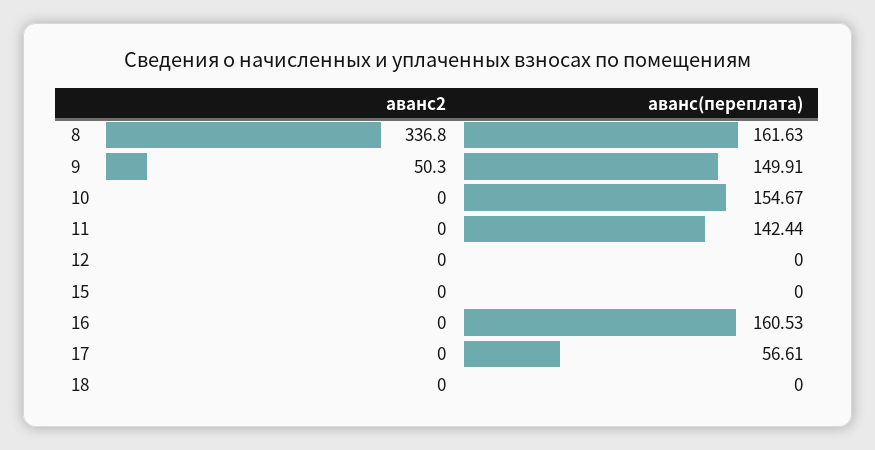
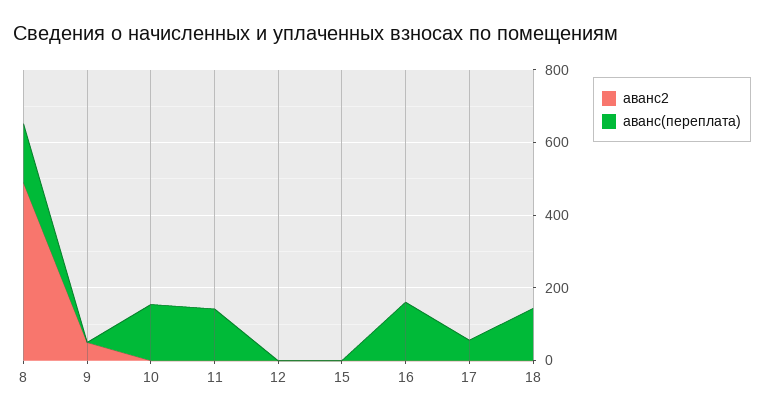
аванс2, 8: 336.8 -> 500
аванс(переплата), 9: 149.91 -> 0
аванс(переплата), 18: 0 -> 150

